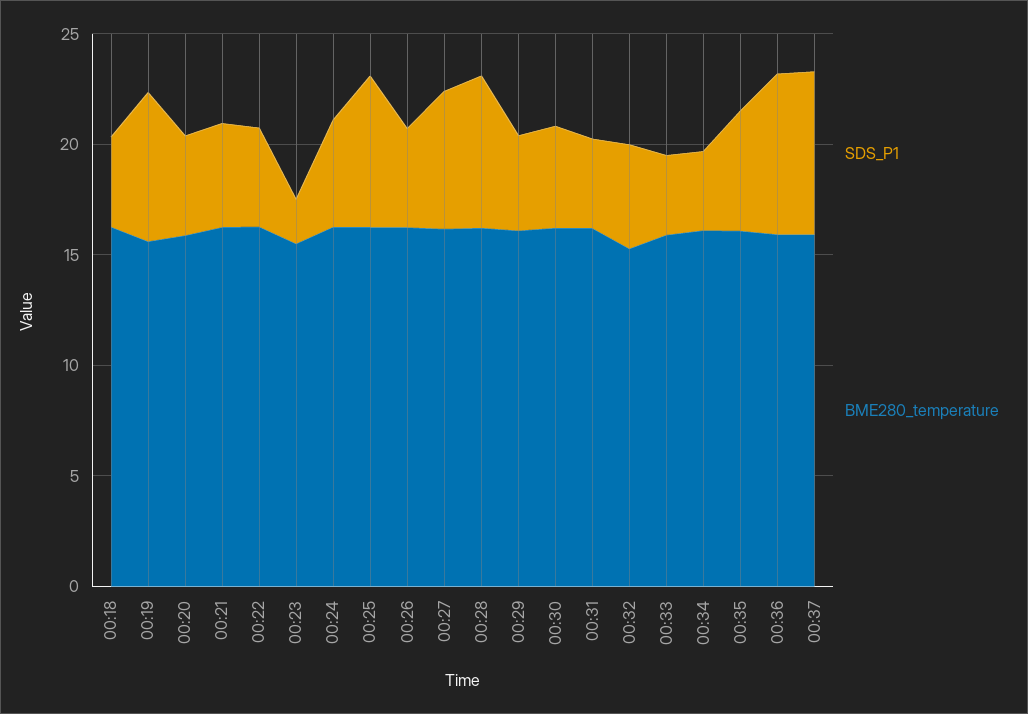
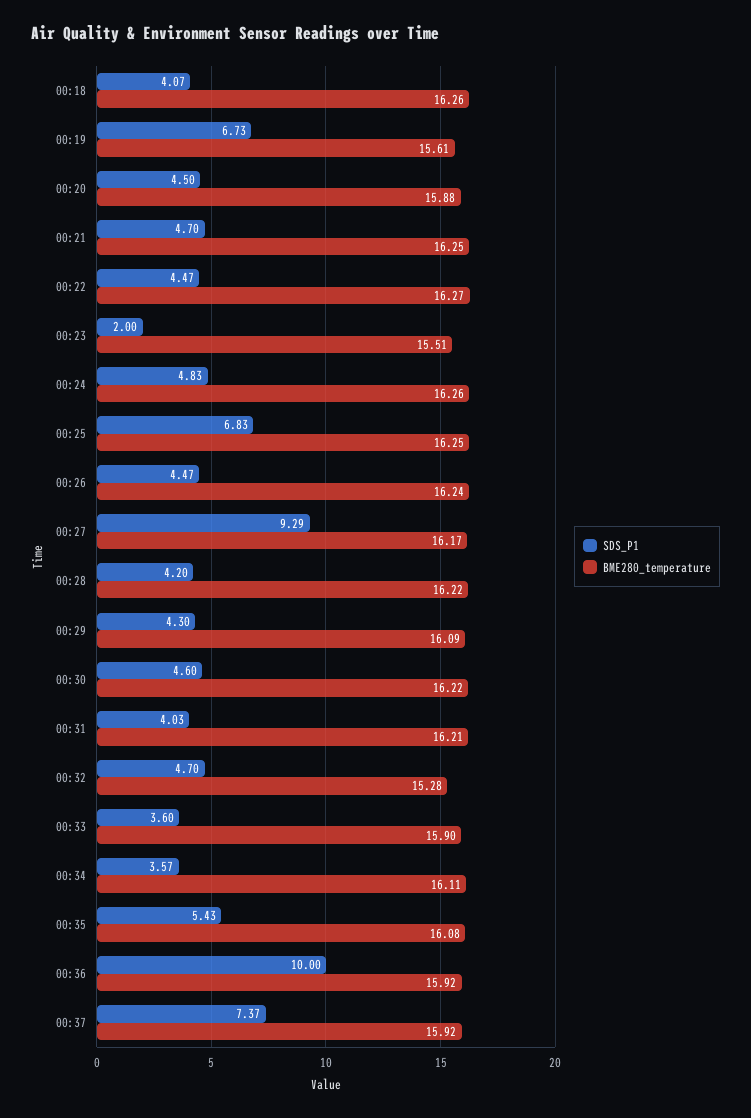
SDS_P1, 00:27: 6 -> 9.29
SDS_P1, 00:28: 7 -> 4.2
SDS_P1, 00:36: 7 -> 10

